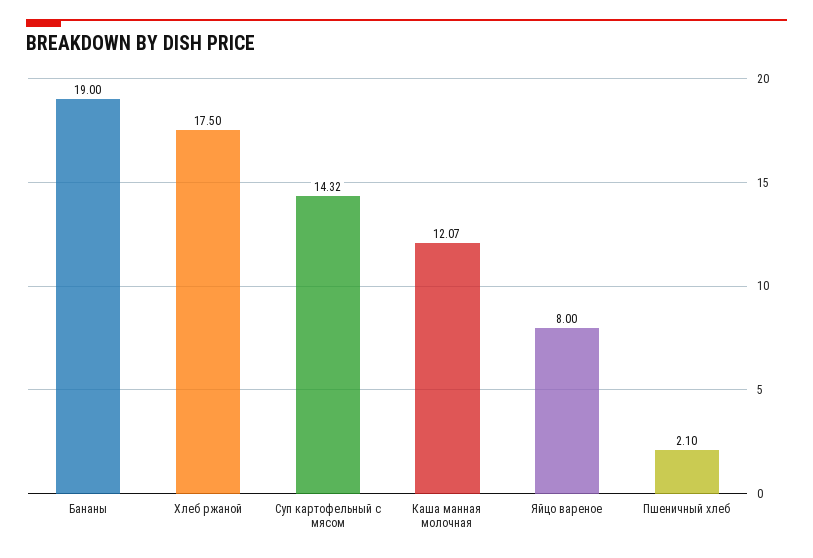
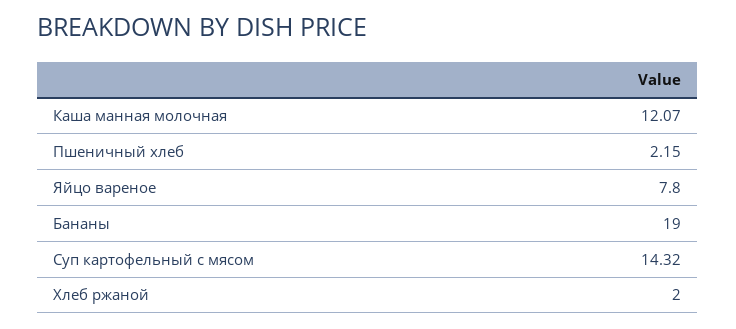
Хлеб ржаной: 17.5 -> 2
Яйцо вареное: 8 -> 7.8
Пшеничный хлеб: 2.1 -> 2.15

